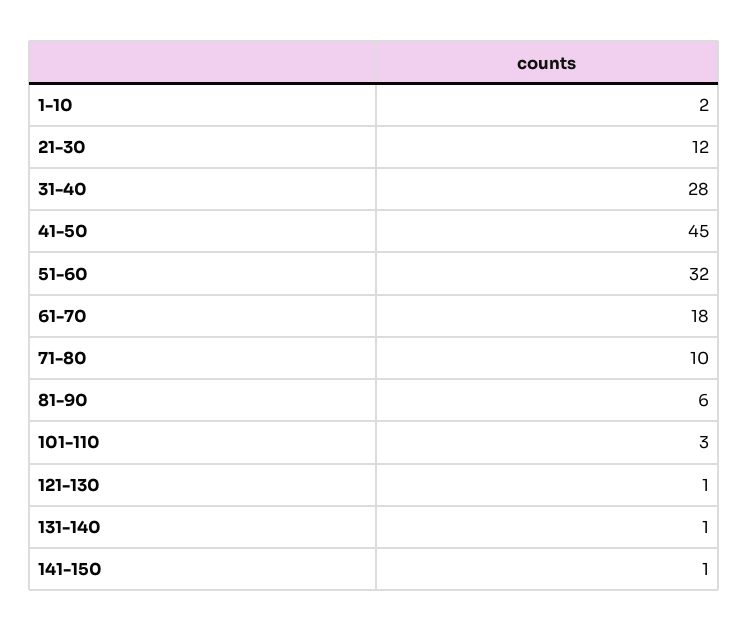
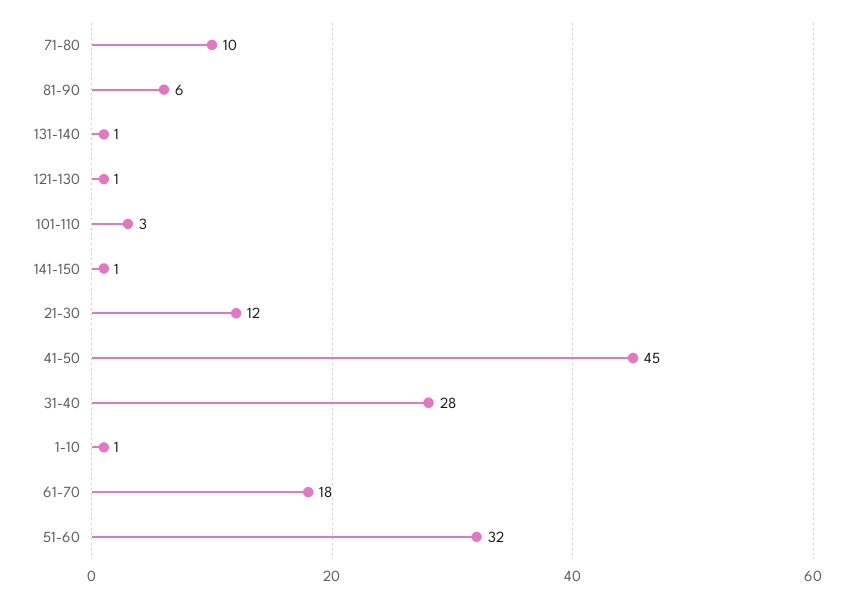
1-10: 2 -> 1

